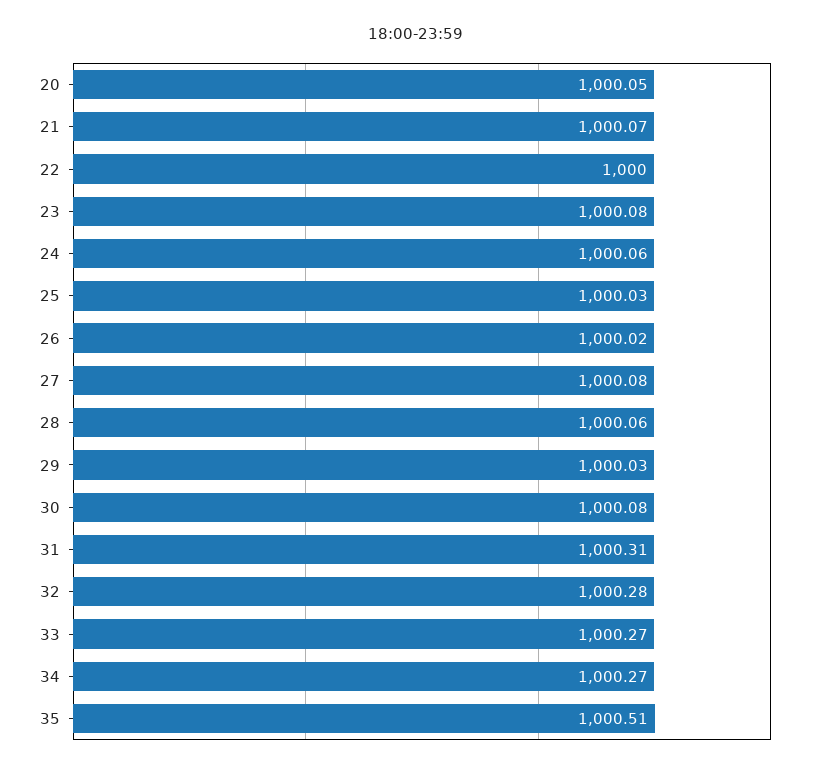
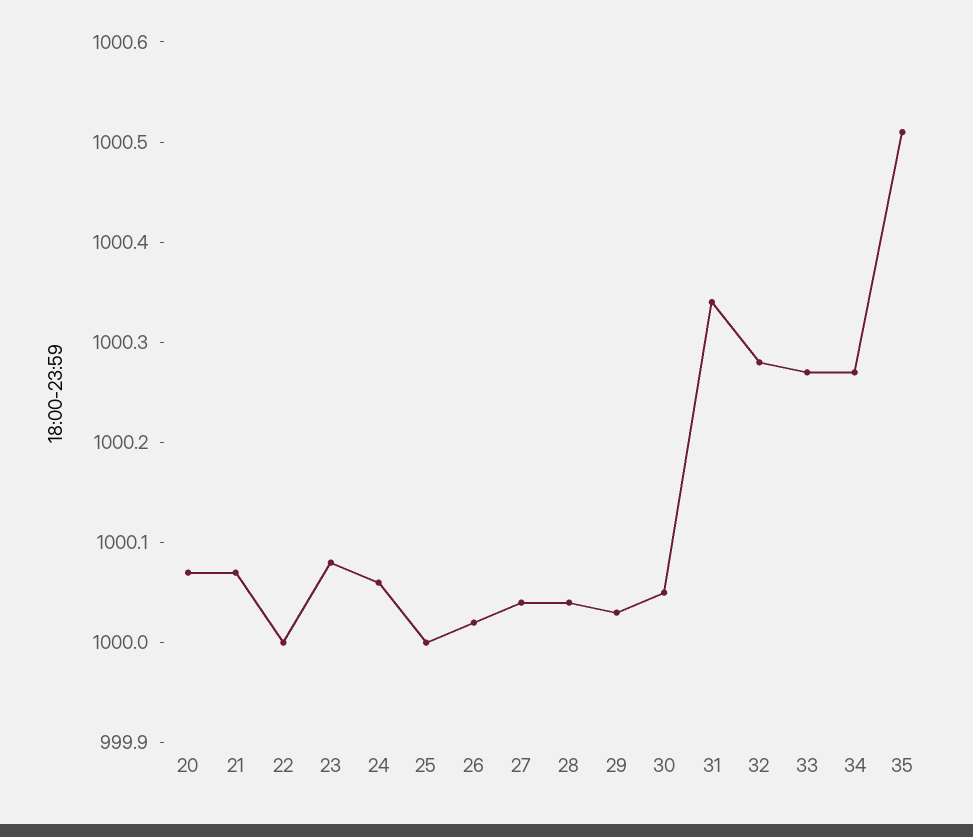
20: 1000.05 -> 1000.07
25: 1000.03 -> 1000
27: 1000.08 -> 1000.04
28: 1000.06 -> 1000.04
30: 1000.08 -> 1000.05
31: 1000.31 -> 1000.34

